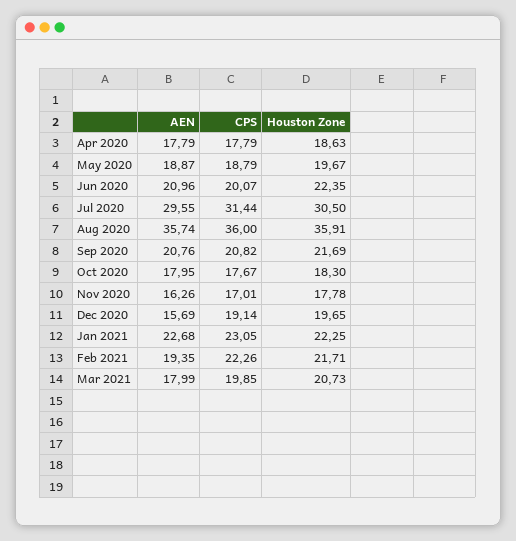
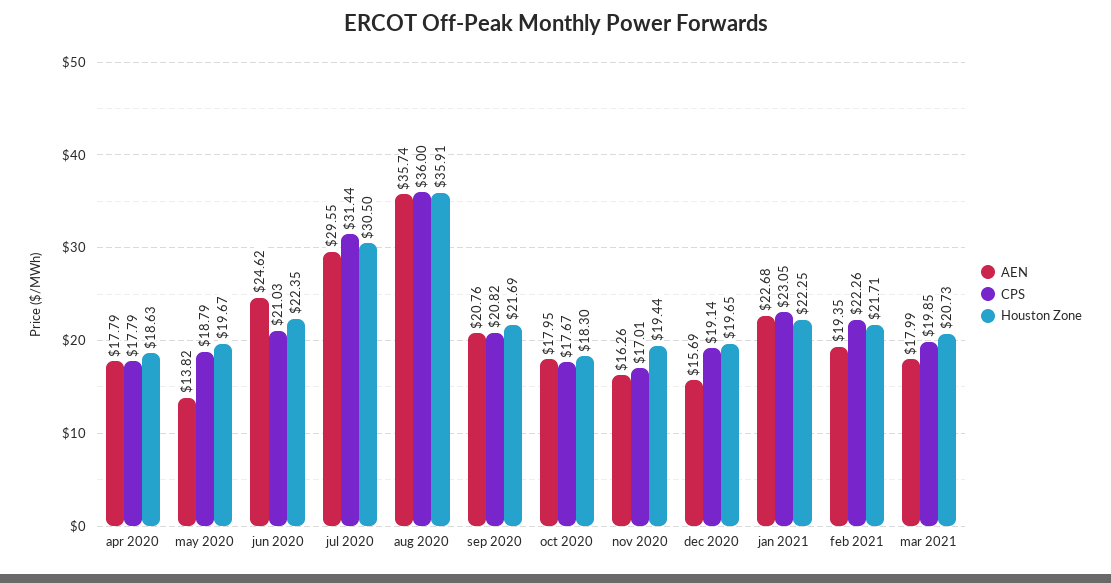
AEN, May 2020: 18.87 -> 13.82
AEN, Jun 2020: 20.96 -> 24.62
CPS, Jun 2020: 20.07 -> 21.03
Houston Zone, Nov 2020: 17.78 -> 19.44

